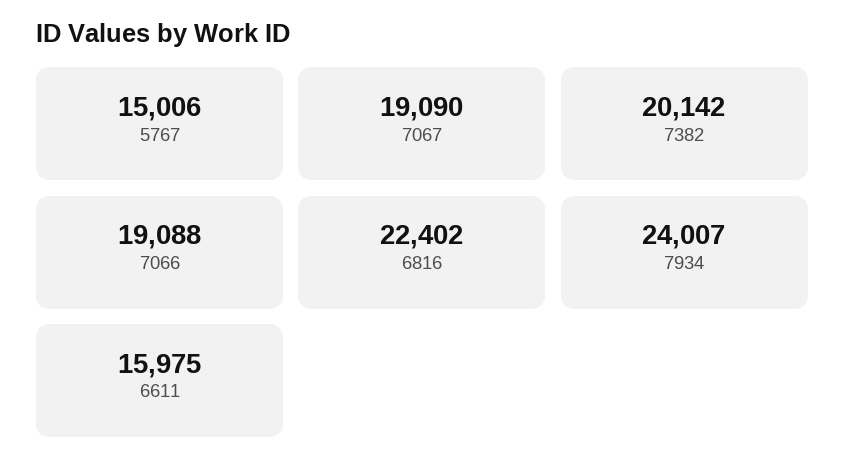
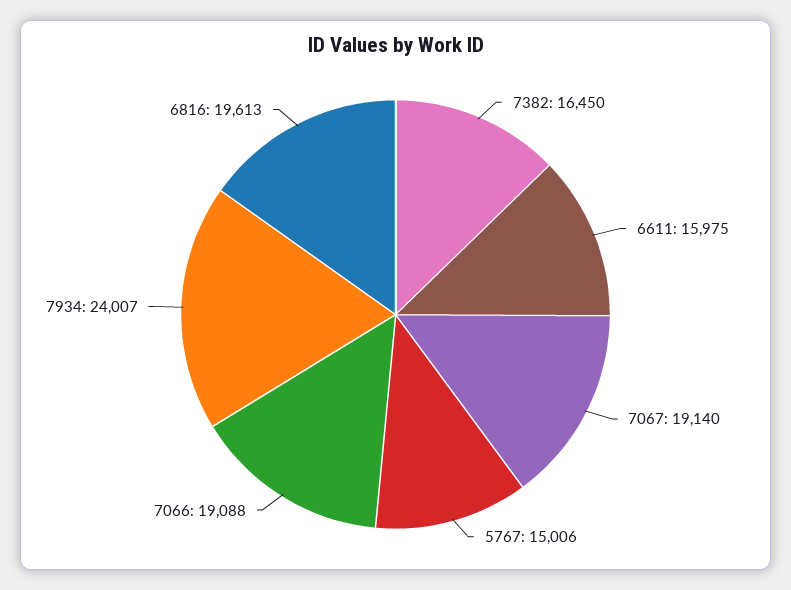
7067: 19090 -> 19140
7382: 20142 -> 16450
6816: 22402 -> 19613

